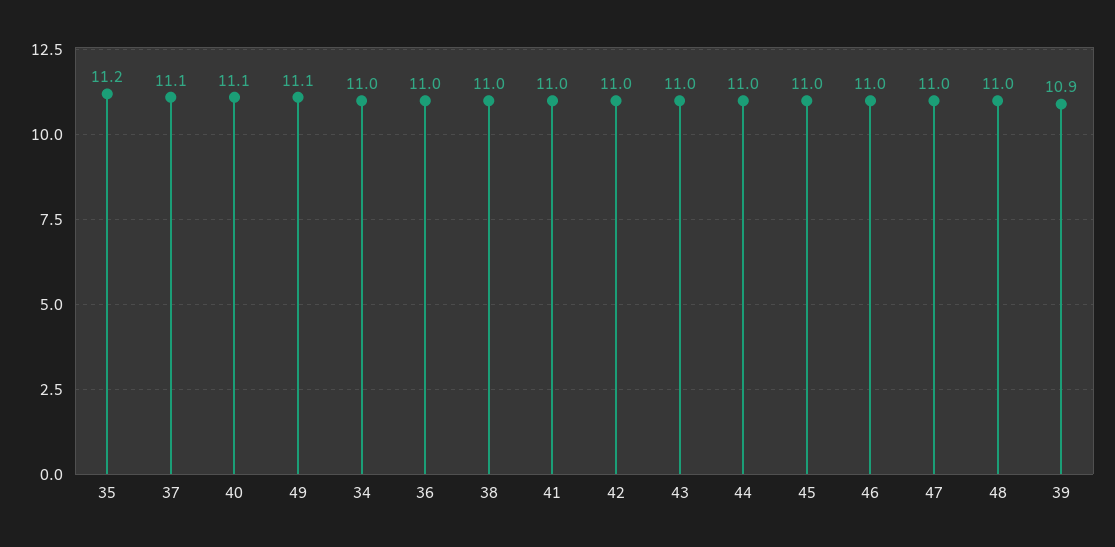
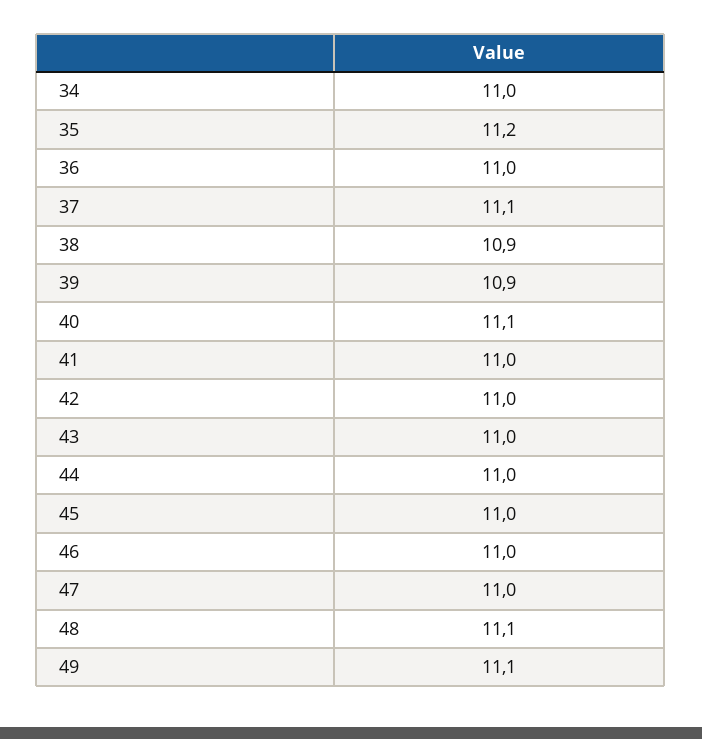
38: 11 -> 10.9
48: 11 -> 11.1

